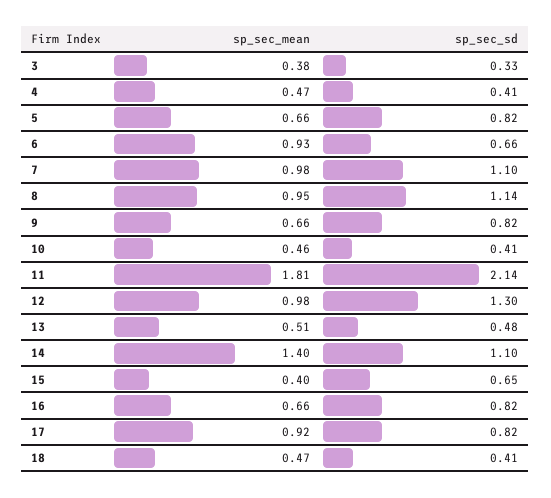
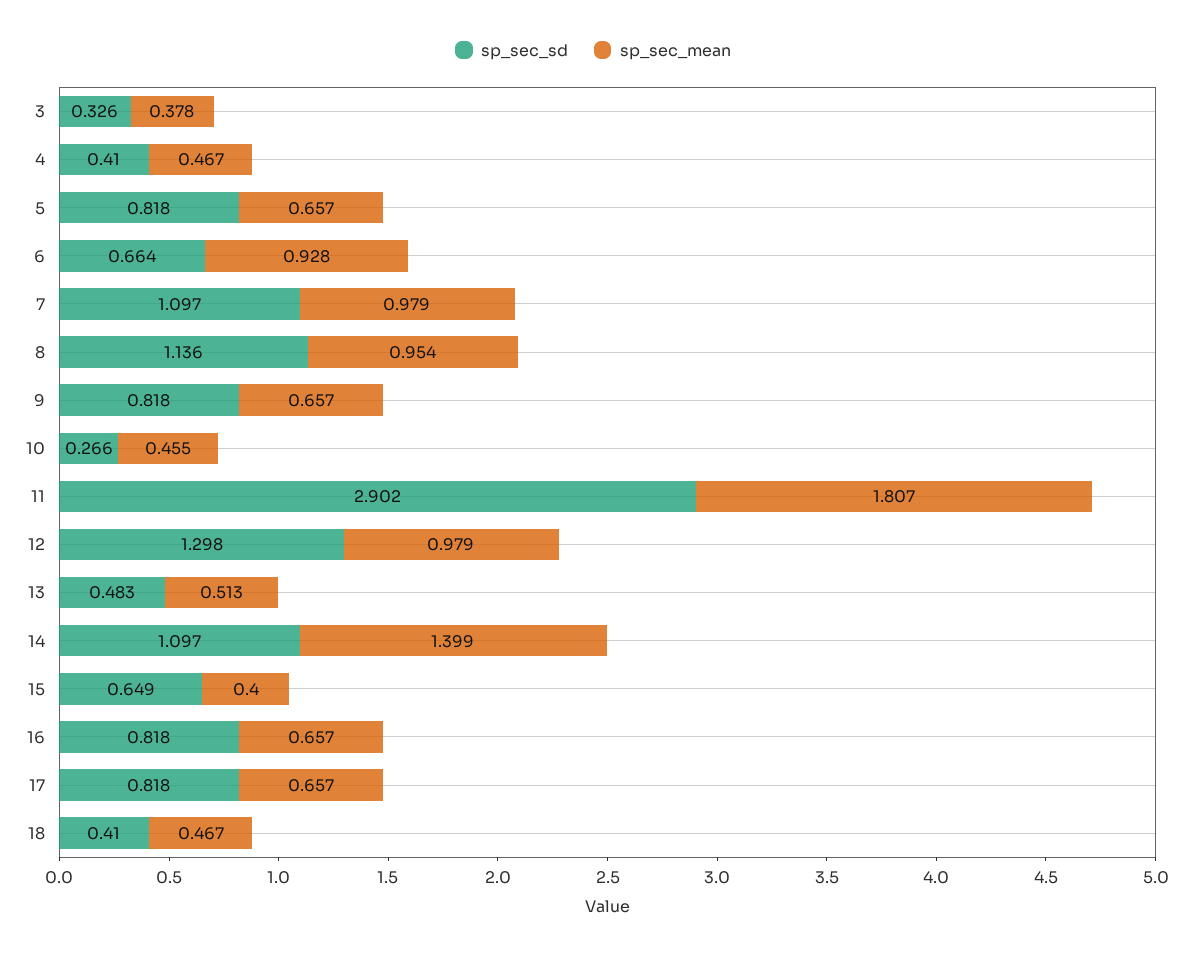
sp_sec_sd, 10: 0.41 -> 0.266
sp_sec_sd, 11: 2.14 -> 2.902
sp_sec_mean, 17: 0.92 -> 0.657

